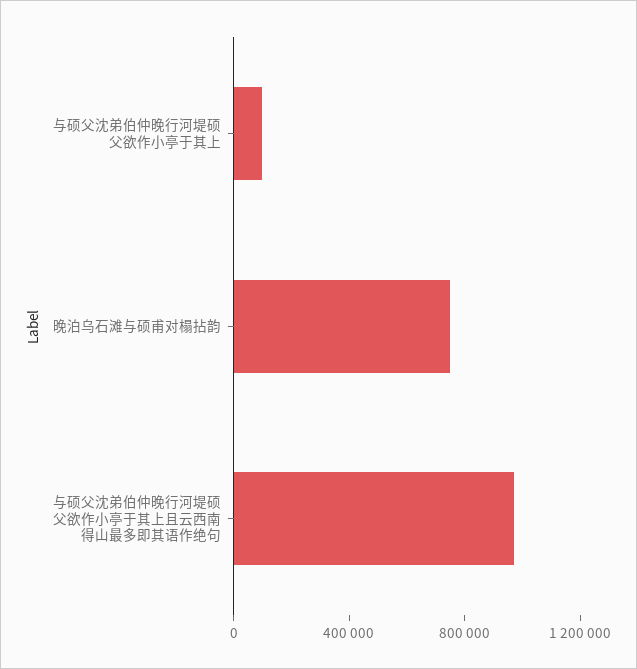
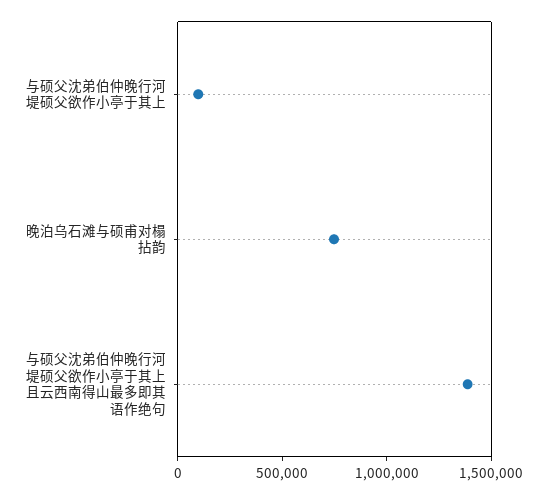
与硕父沈弟伯仲晚行河堤硕父欲作小亭于其上且云西南得山最多即其语作绝句: 1000000 -> 1400000

